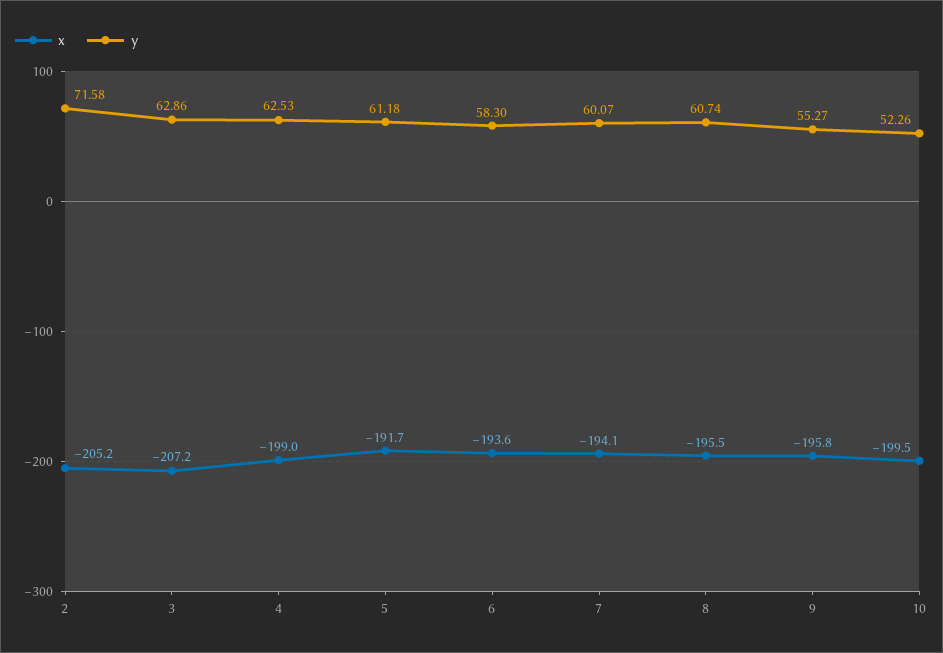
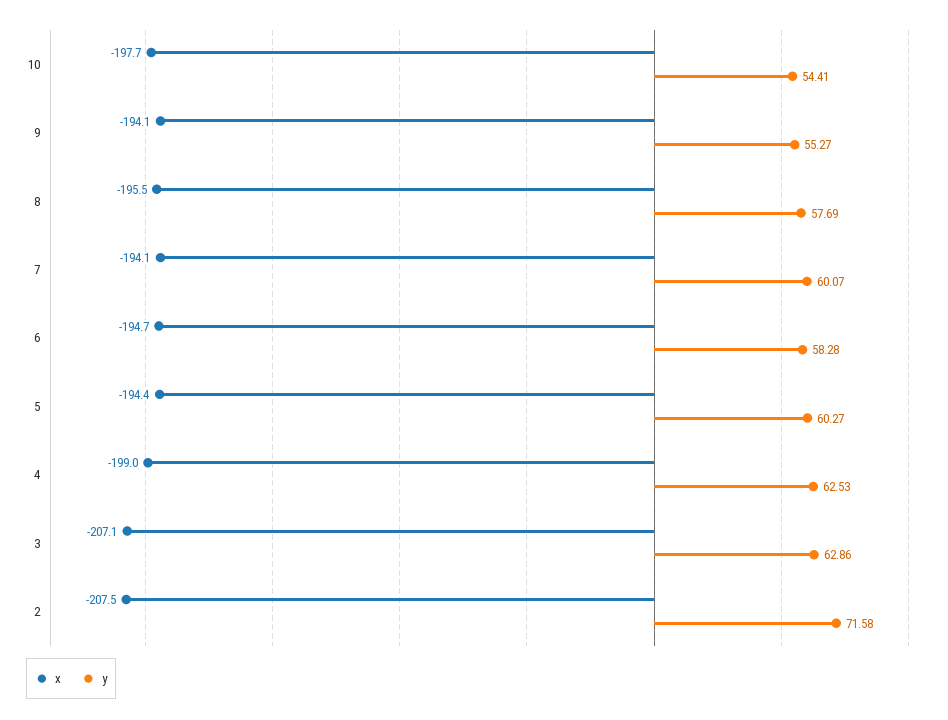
x, 2: -205.2 -> -207.5
x, 3: -207.2 -> -207.1
x, 5: -191.7 -> -194.4
y, 5: 61.18 -> 60.27
x, 6: -193.6 -> -194.7
y, 6: 58.3 -> 58.28
y, 8: 60.74 -> 57.69
x, 9: -195.8 -> -194.1
x, 10: -199.5 -> -197.7
y, 10: 52.26 -> 54.41

